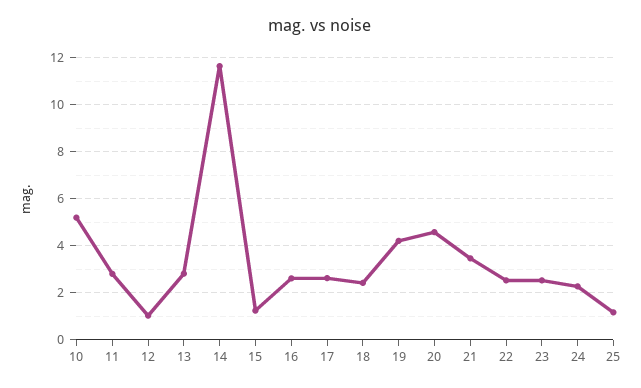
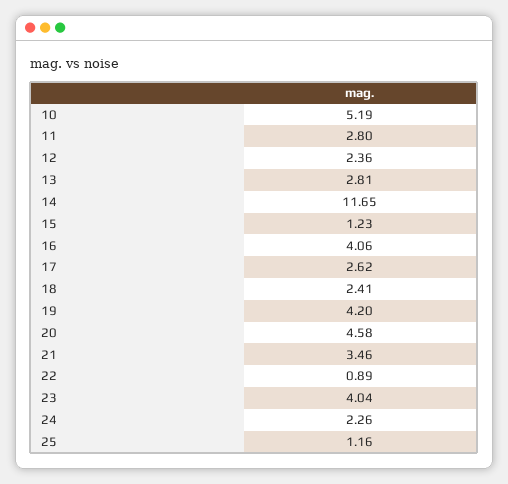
12: 1 -> 2.36
16: 2.5 -> 4.06
22: 2.5 -> 0.89
23: 2.5 -> 4.04

